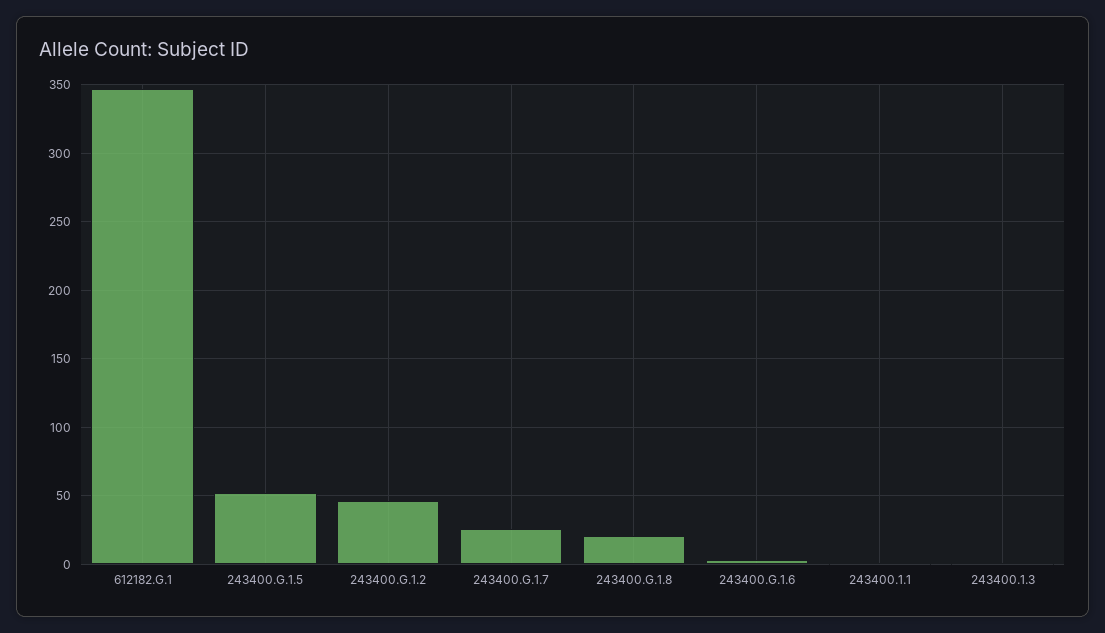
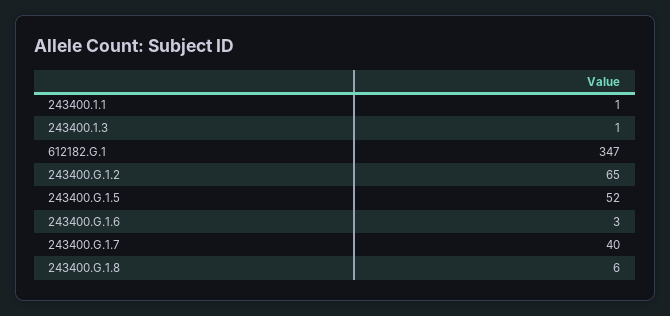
243400.G.1.2: 45 -> 65
243400.G.1.7: 25 -> 40
243400.G.1.8: 20 -> 6

